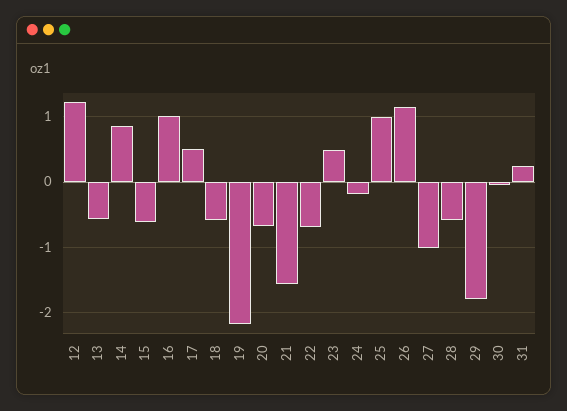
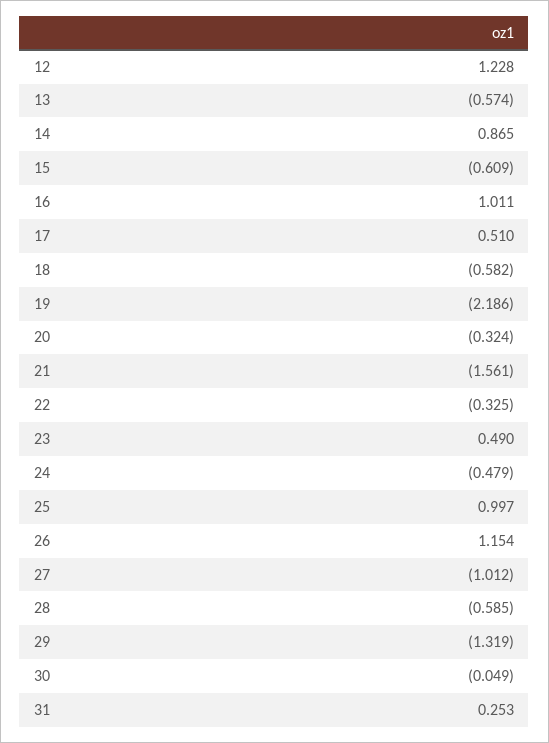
20: -0.7 -> -0.324
22: -0.7 -> -0.325
24: -0.2 -> -0.479
29: -1.8 -> -1.319

